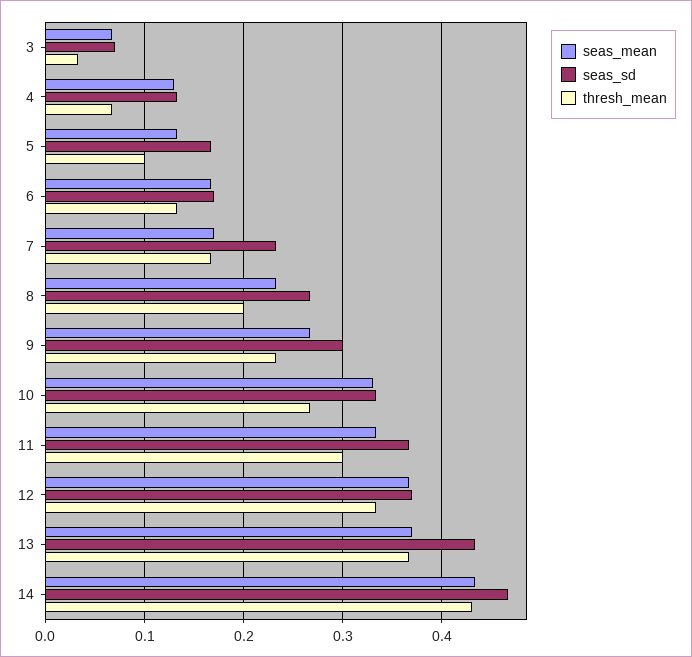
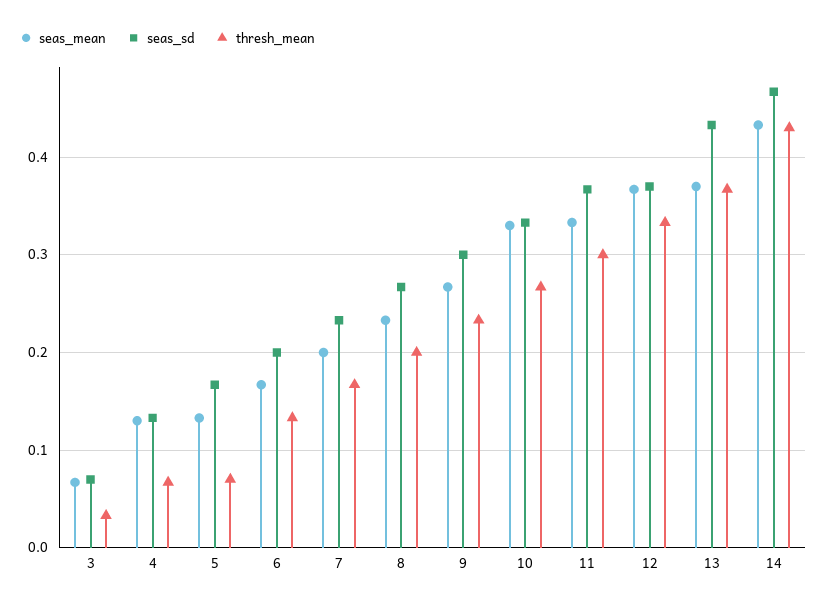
thresh_mean, 5: 0.1 -> 0.07
seas_sd, 6: 0.17 -> 0.2
seas_mean, 7: 0.17 -> 0.2

